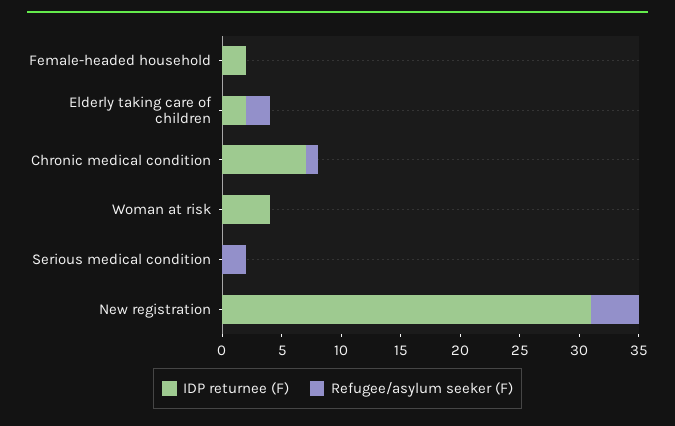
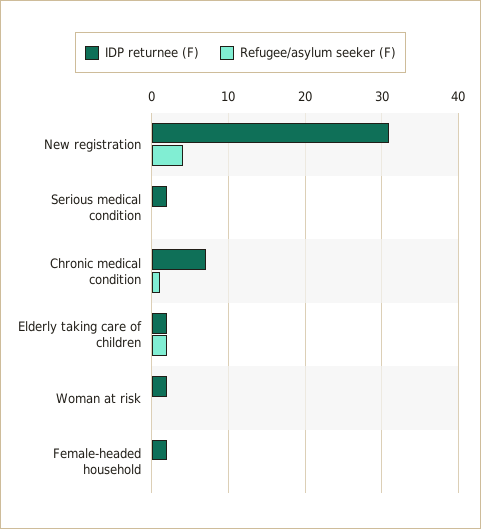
IDP returnee (F), Woman at risk: 4 -> 2
IDP returnee (F), Serious medical condition: 0 -> 2
Refugee/asylum seeker (F), Serious medical condition: 2 -> 0

